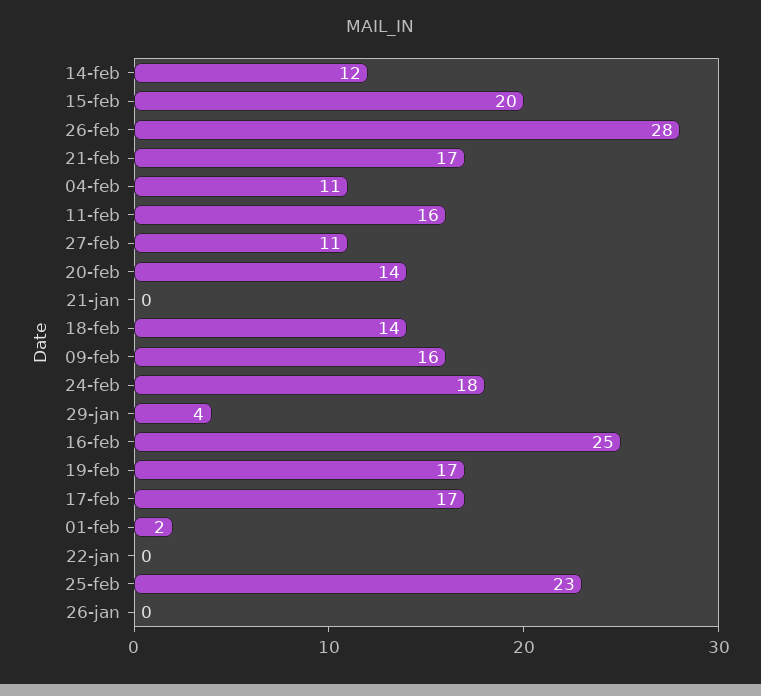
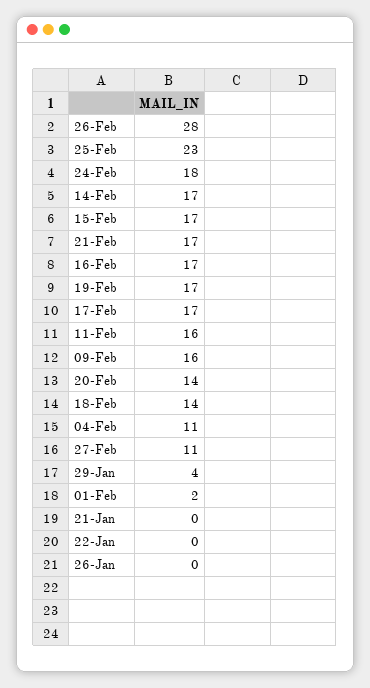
14-feb: 12 -> 17
15-feb: 20 -> 17
16-feb: 25 -> 17

